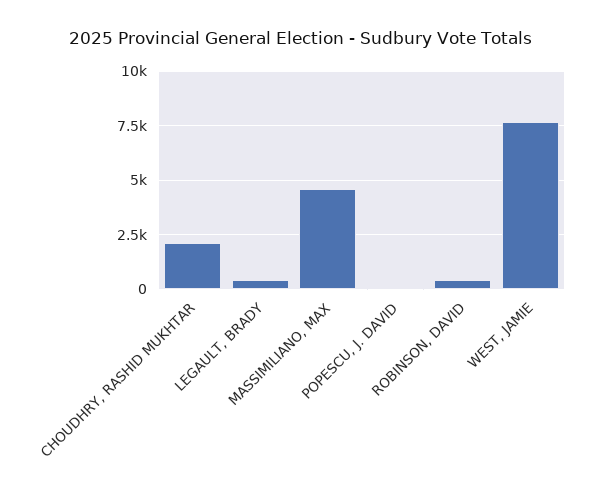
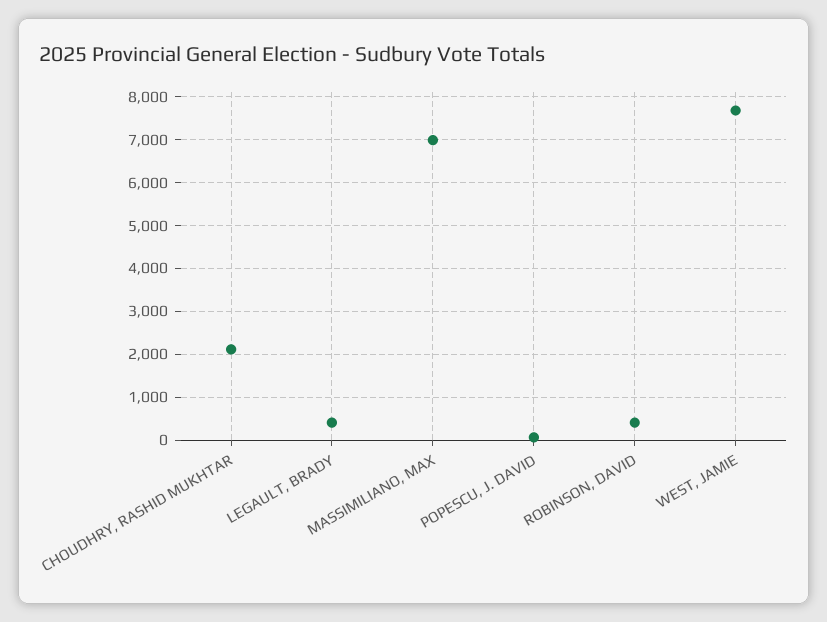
MASSIMILIANO, MAX: 4500 -> 7000

